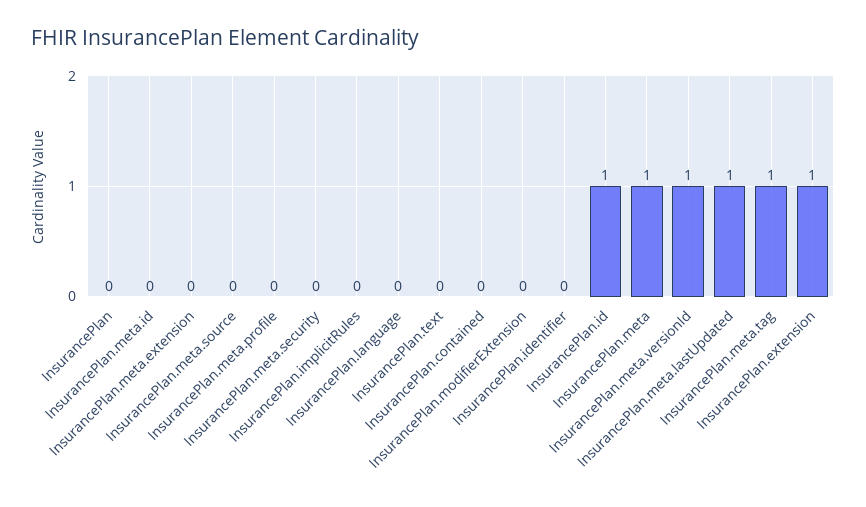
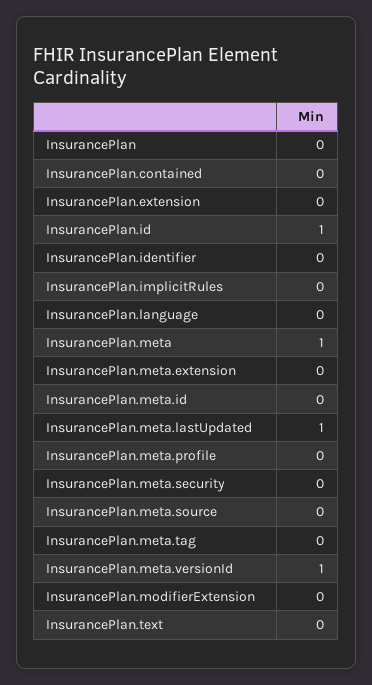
InsurancePlan.meta.tag: 1 -> 0
InsurancePlan.extension: 1 -> 0

